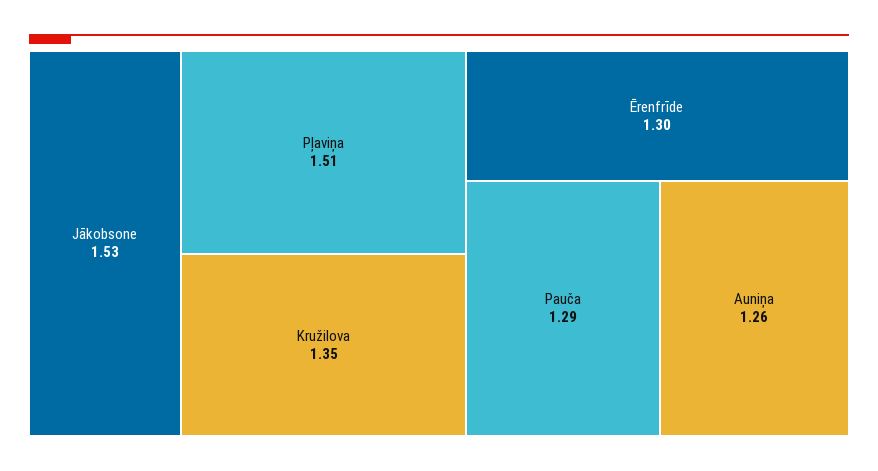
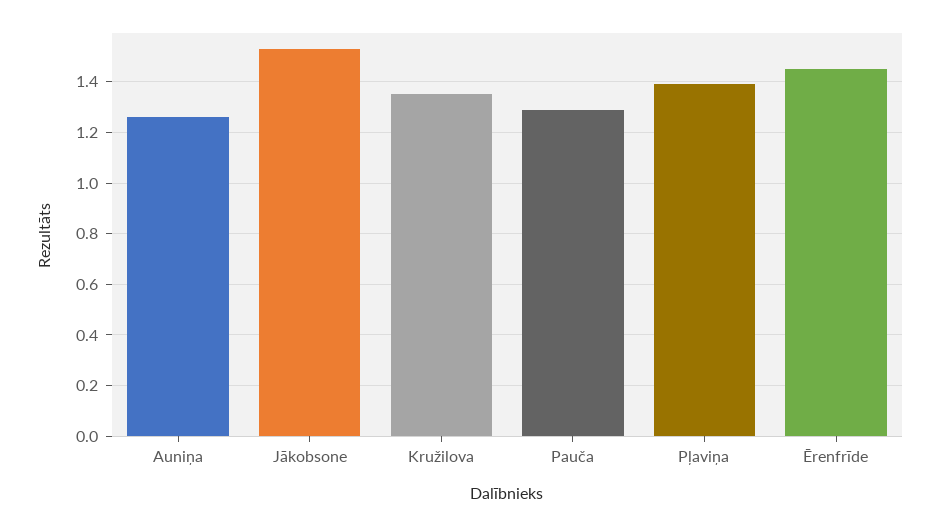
Pļaviņa: 1.51 -> 1.4
Ērenfrīde: 1.3 -> 1.45

